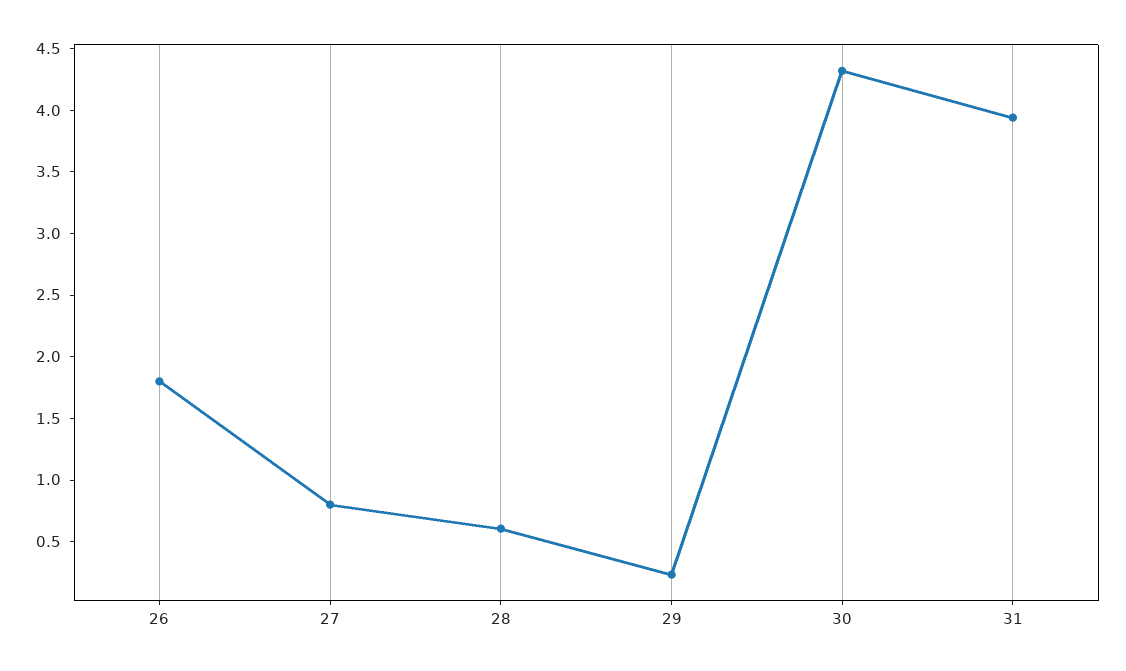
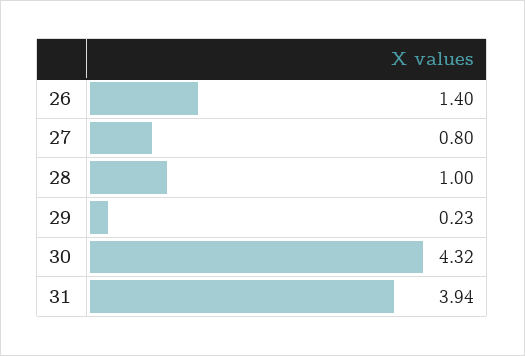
26: 1.8 -> 1.4
28: 0.6 -> 1

